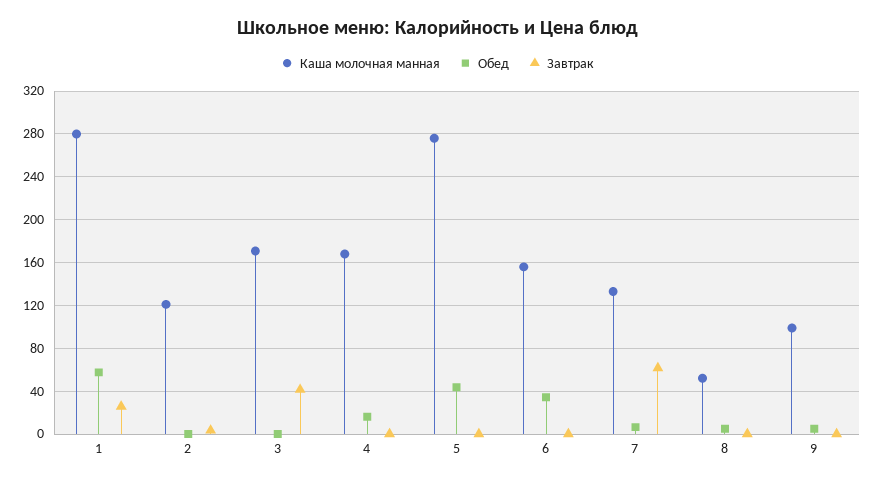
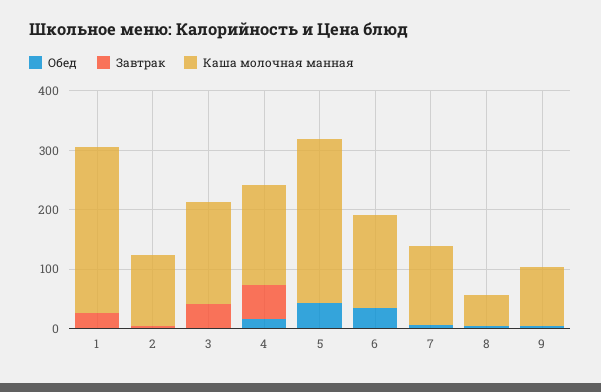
Обед, 1: 60 -> 0
Завтрак, 4: 0 -> 60
Завтрак, 7: 60 -> 0

